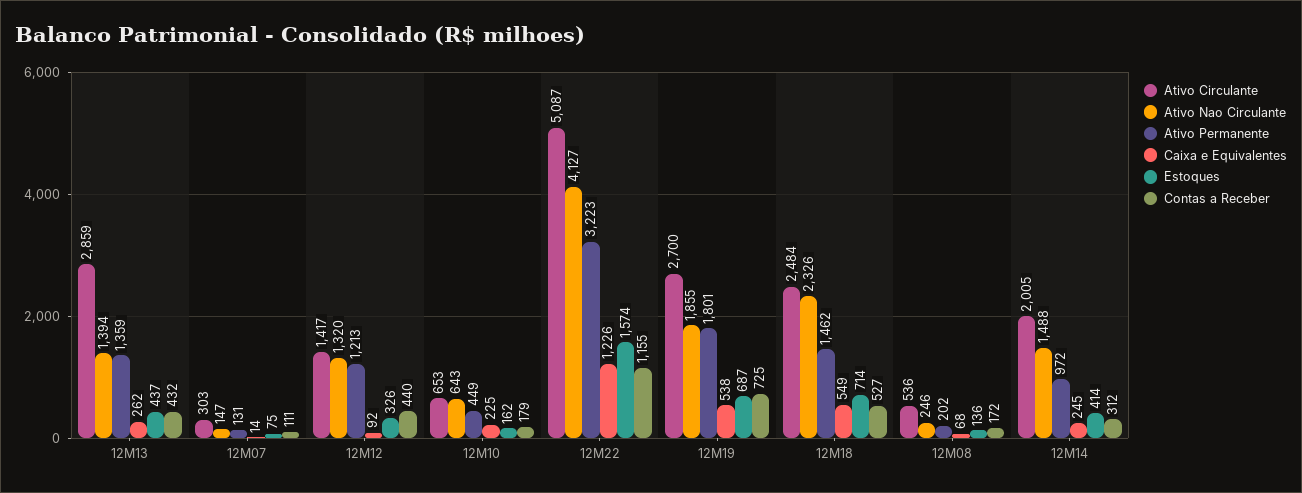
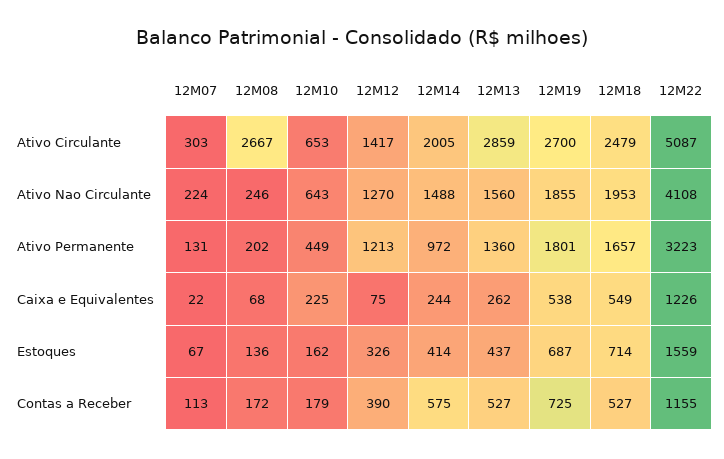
Ativo Nao Circulante, 12M13: 1394 -> 1560
Ativo Permanente, 12M13: 1359 -> 1360
Contas a Receber, 12M13: 432 -> 527
Ativo Nao Circulante, 12M07: 147 -> 224
Caixa e Equivalentes, 12M07: 14 -> 22
Estoques, 12M07: 75 -> 67
Contas a Receber, 12M07: 111 -> 113
Ativo Nao Circulante, 12M12: 1320 -> 1270
Caixa e Equivalentes, 12M12: 92 -> 75
Contas a Receber, 12M12: 440 -> 390
Ativo Nao Circulante, 12M22: 4127 -> 4108
Estoques, 12M22: 1574 -> 1559
Ativo Circulante, 12M18: 2484 -> 2479
Ativo Nao Circulante, 12M18: 2326 -> 1953
Ativo Permanente, 12M18: 1462 -> 1657
Ativo Circulante, 12M08: 536 -> 2667
Caixa e Equivalentes, 12M14: 245 -> 244
Contas a Receber, 12M14: 312 -> 575

